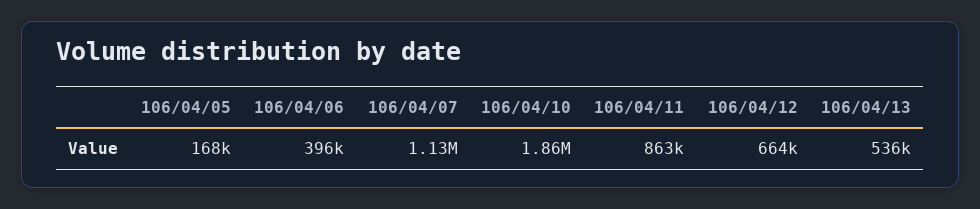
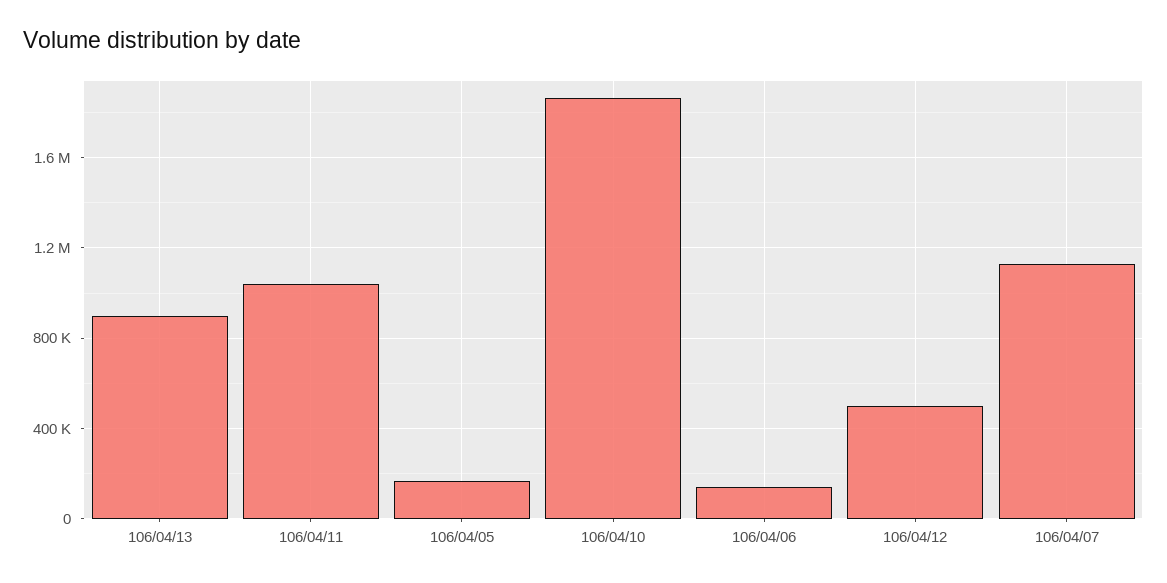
106/04/06: 396000 -> 150000
106/04/11: 863000 -> 1050000
106/04/12: 664000 -> 500000
106/04/13: 536000 -> 900000

